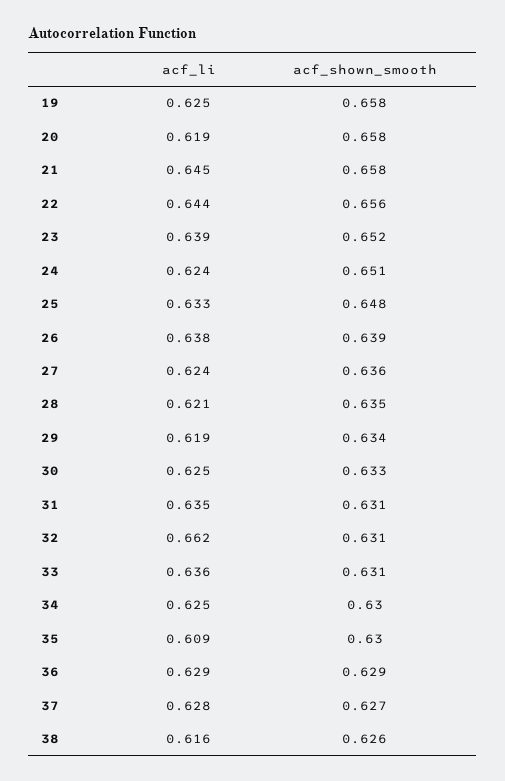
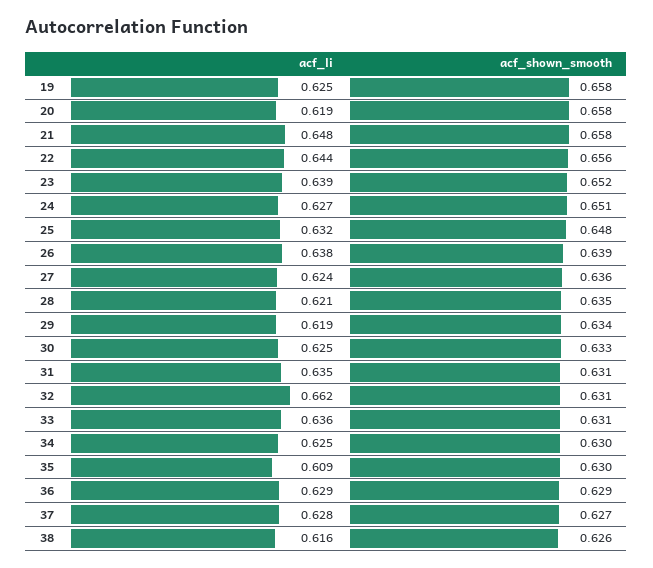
acf_li, 21: 0.645 -> 0.648
acf_li, 24: 0.624 -> 0.627
acf_li, 25: 0.633 -> 0.632

